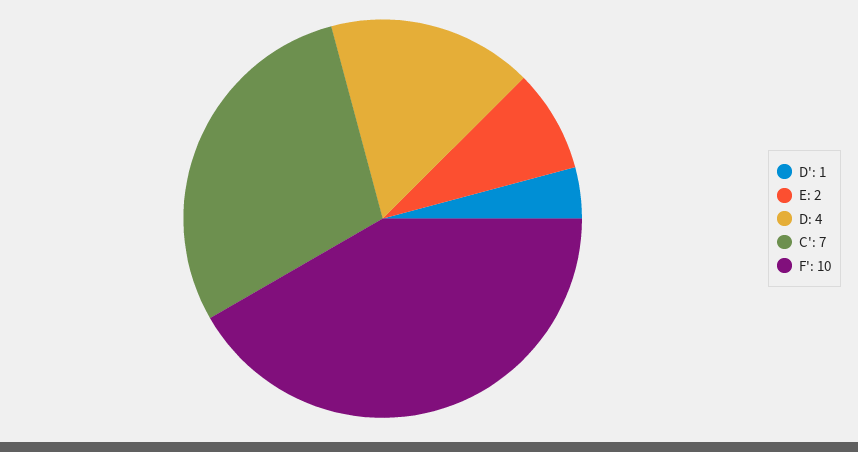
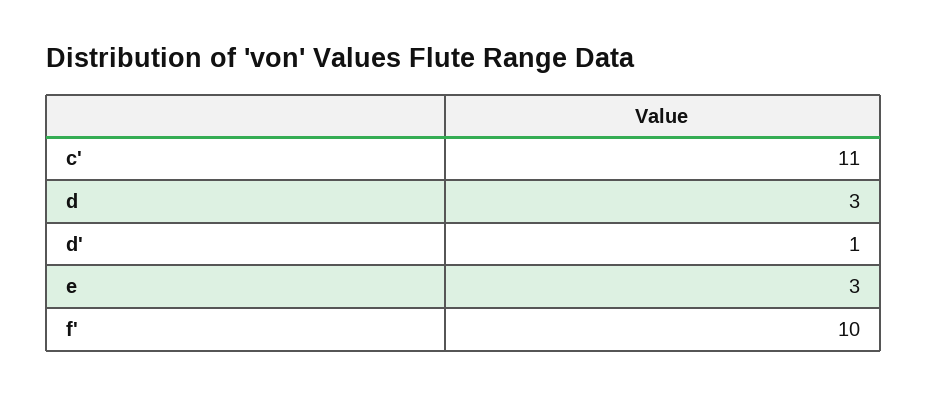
E: 2 -> 3
D: 4 -> 3
C': 7 -> 11

